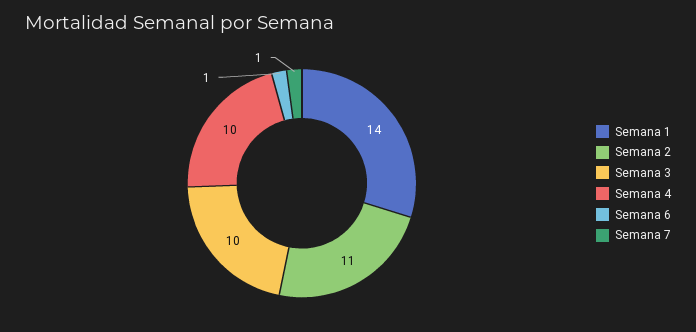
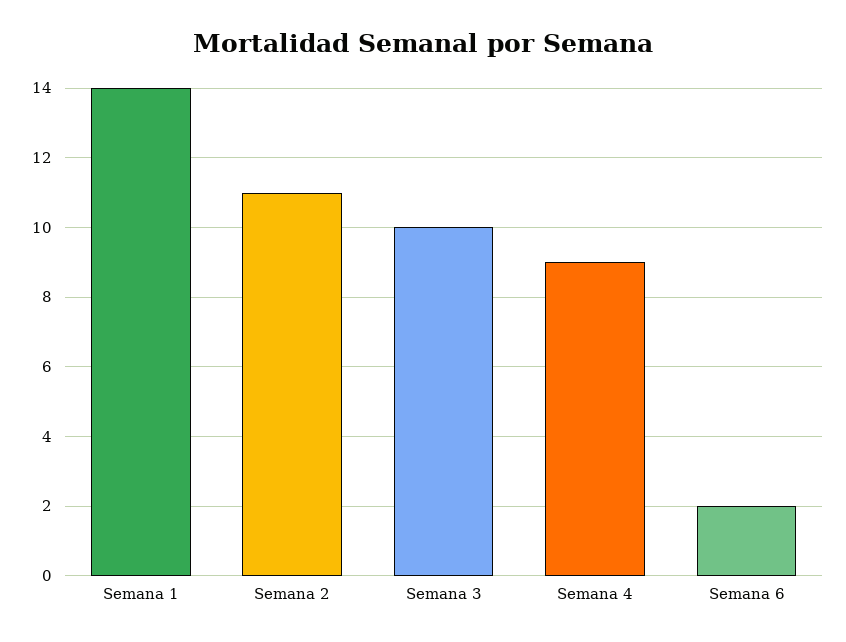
Semana 4: 10 -> 9
Semana 6: 1 -> 2
Semana 7: 1 -> none

